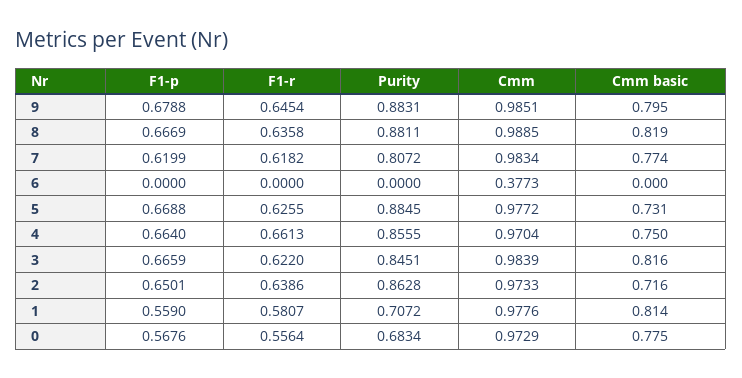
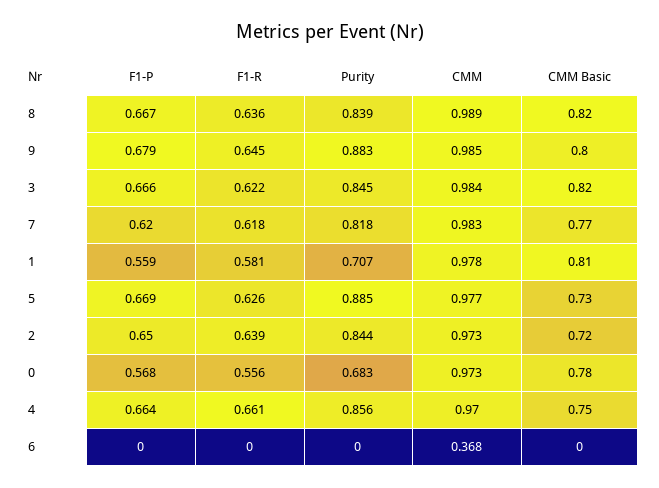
Purity, 8: 0.8811 -> 0.839
Purity, 7: 0.8072 -> 0.818
Cmm, 6: 0.3773 -> 0.368
Purity, 2: 0.8628 -> 0.844

